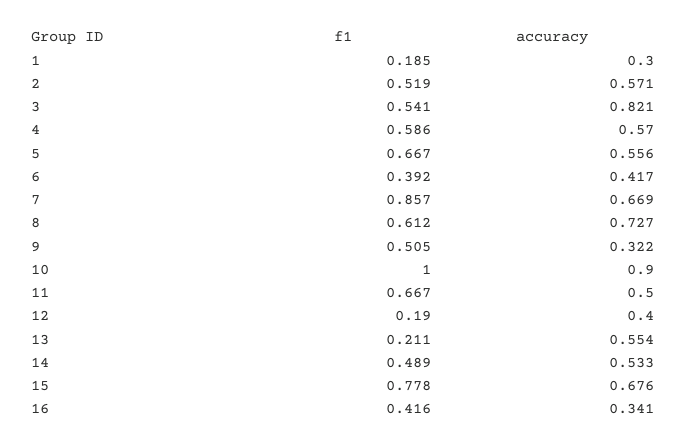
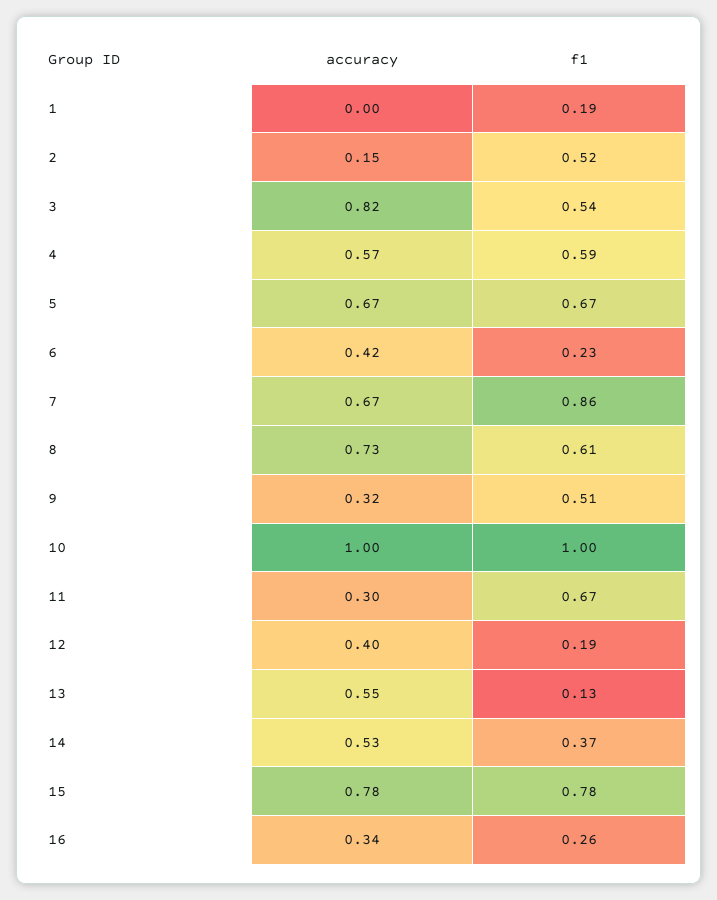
accuracy, 1: 0.3 -> 0
accuracy, 2: 0.571 -> 0.15
accuracy, 5: 0.556 -> 0.67
f1, 6: 0.392 -> 0.23
accuracy, 10: 0.9 -> 1
accuracy, 11: 0.5 -> 0.3
f1, 13: 0.211 -> 0.13
f1, 14: 0.489 -> 0.37
accuracy, 15: 0.676 -> 0.78
f1, 16: 0.416 -> 0.26

